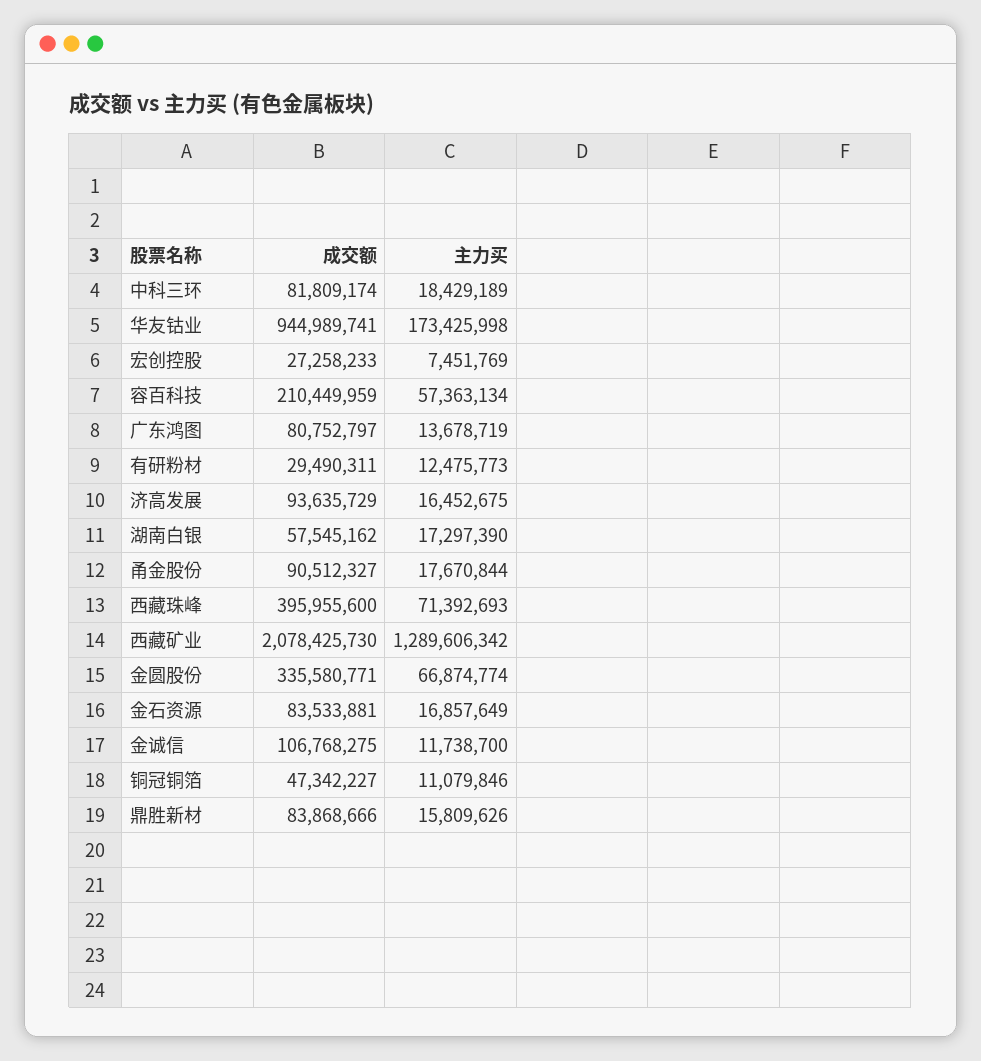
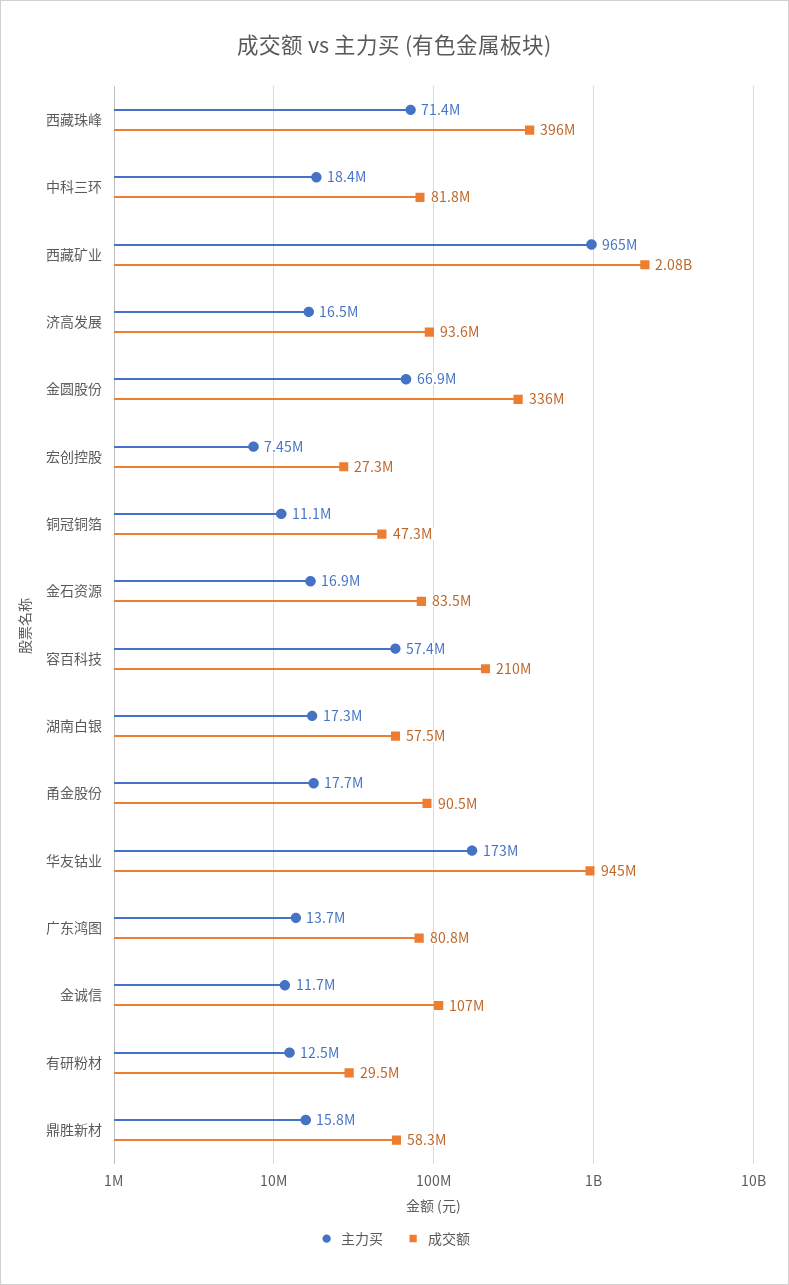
主力买, 西藏矿业: 1289606342 -> 965000000
成交额, 鼎胜新材: 83868666 -> 58300000

